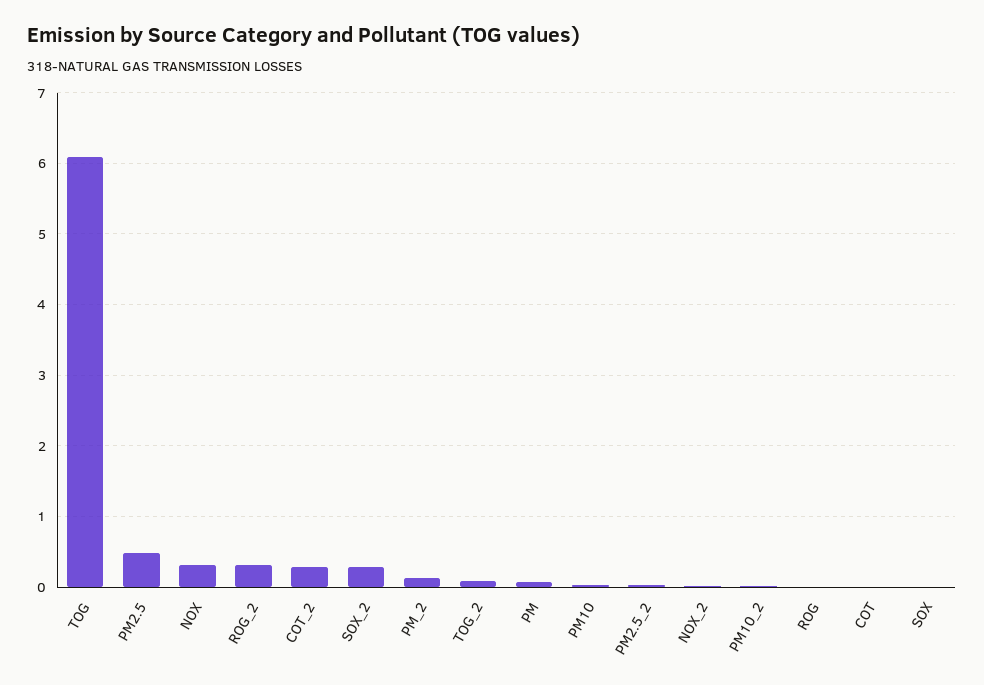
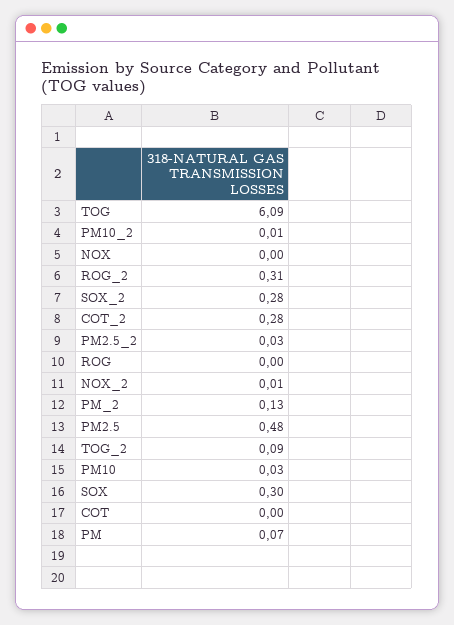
NOX: 0.3 -> 0
SOX: 0 -> 0.3

